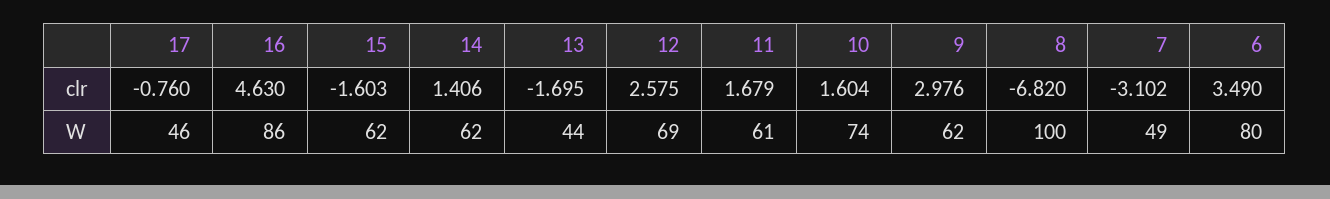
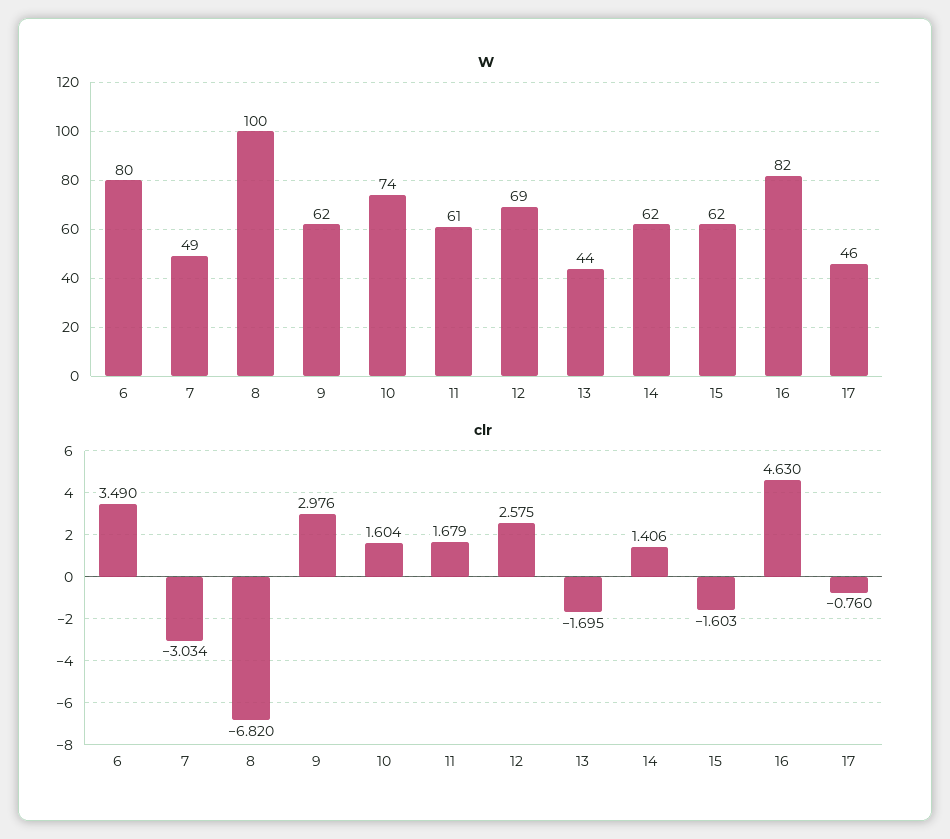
clr, 7: -3.102 -> -3.034
W, 16: 86 -> 82

